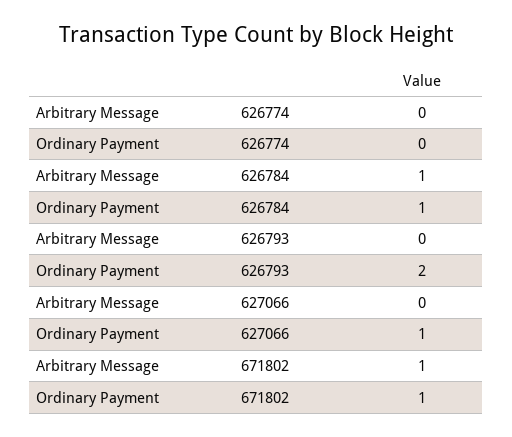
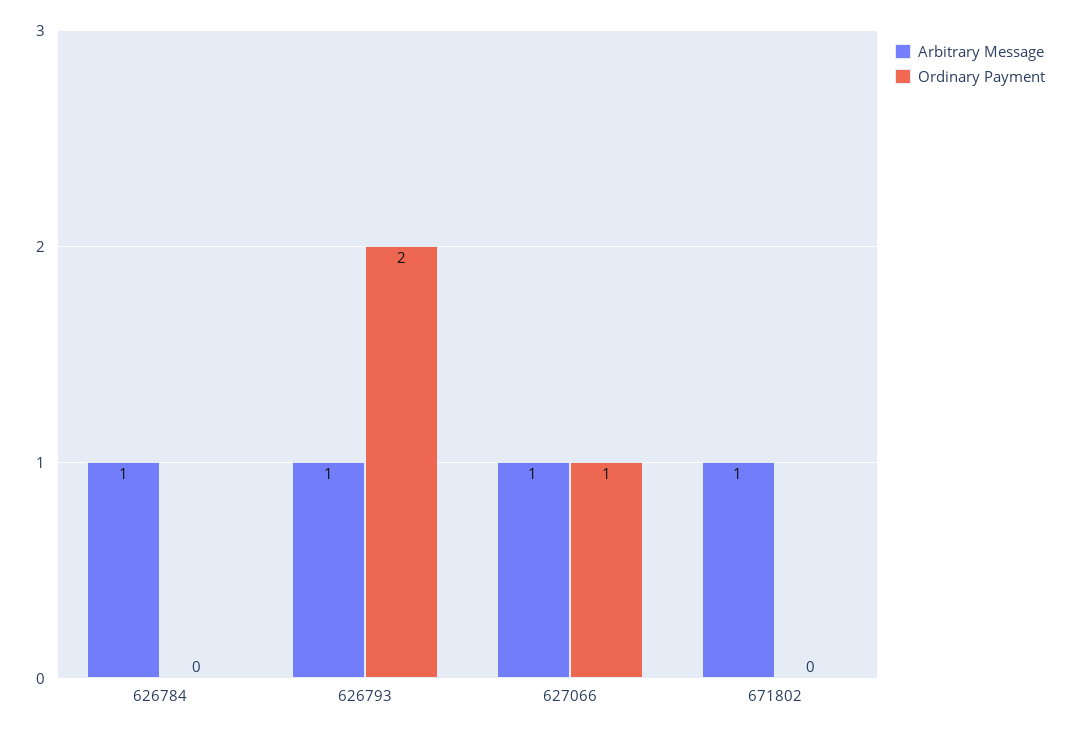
Arbitrary Message, 626774: 0 -> none
Ordinary Payment, 626774: 0 -> none
Ordinary Payment, 626784: 1 -> 0
Arbitrary Message, 626793: 0 -> 1
Arbitrary Message, 627066: 0 -> 1
Ordinary Payment, 671802: 1 -> 0

